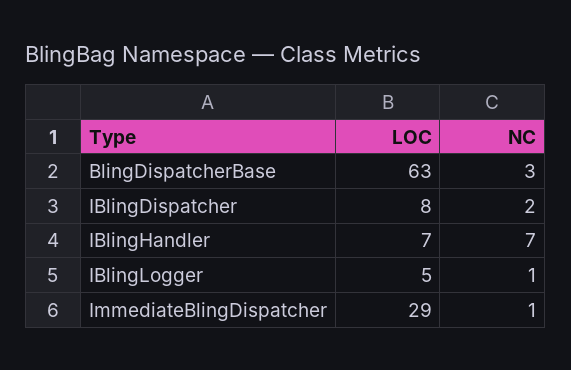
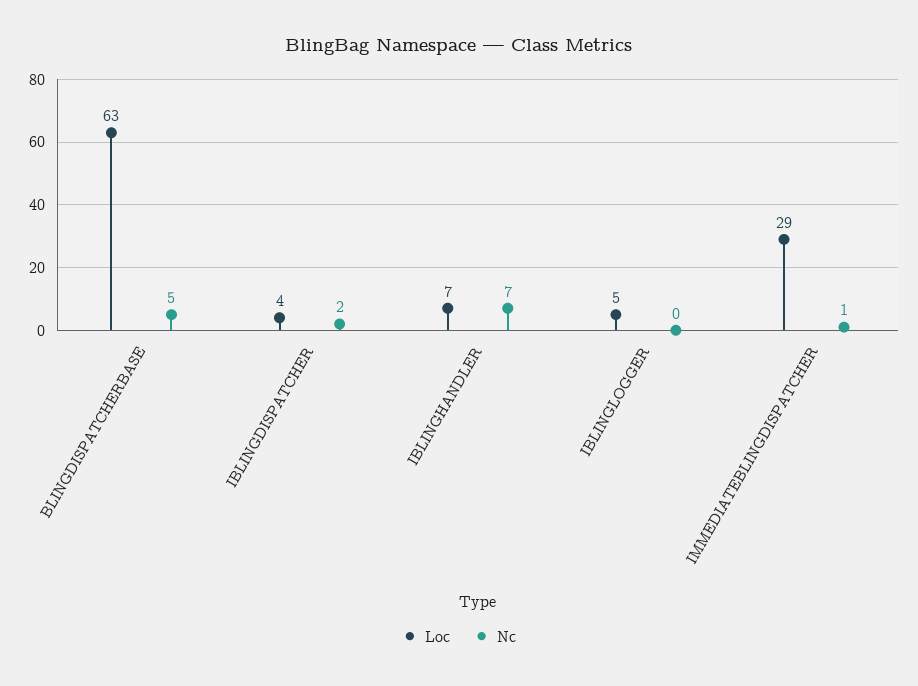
NC, BlingDispatcherBase: 3 -> 5
LOC, IBlingDispatcher: 8 -> 4
NC, IBlingLogger: 1 -> 0

